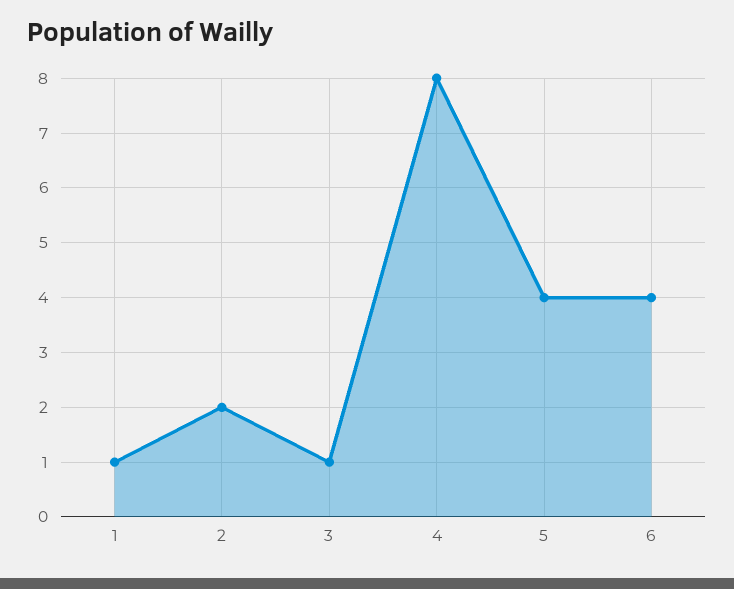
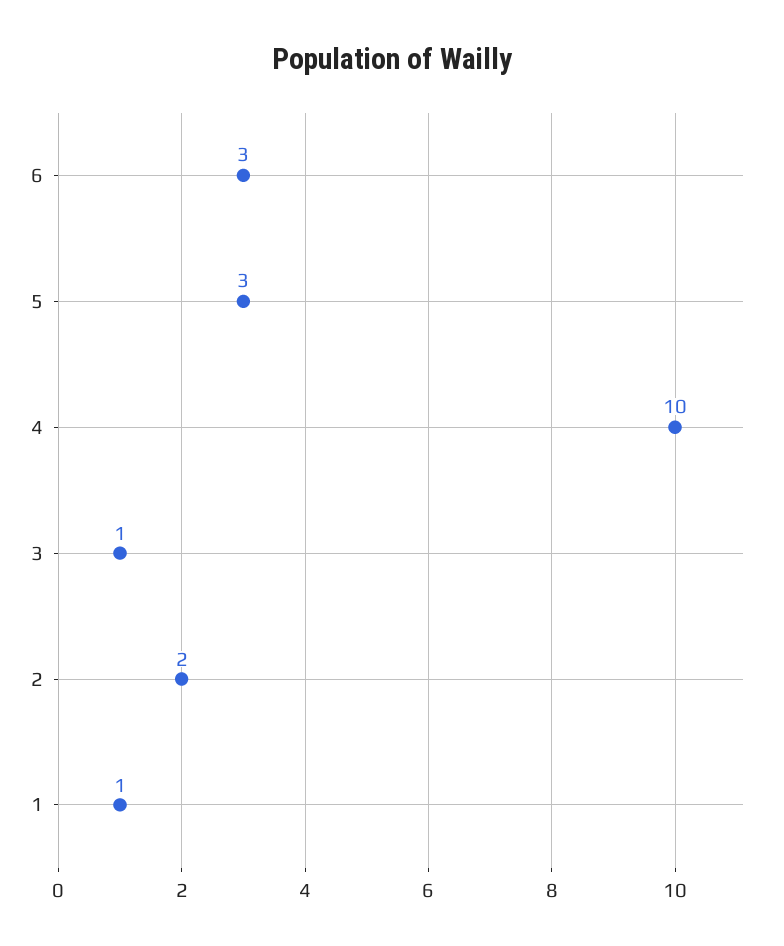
4: 8 -> 10
5: 4 -> 3
6: 4 -> 3

